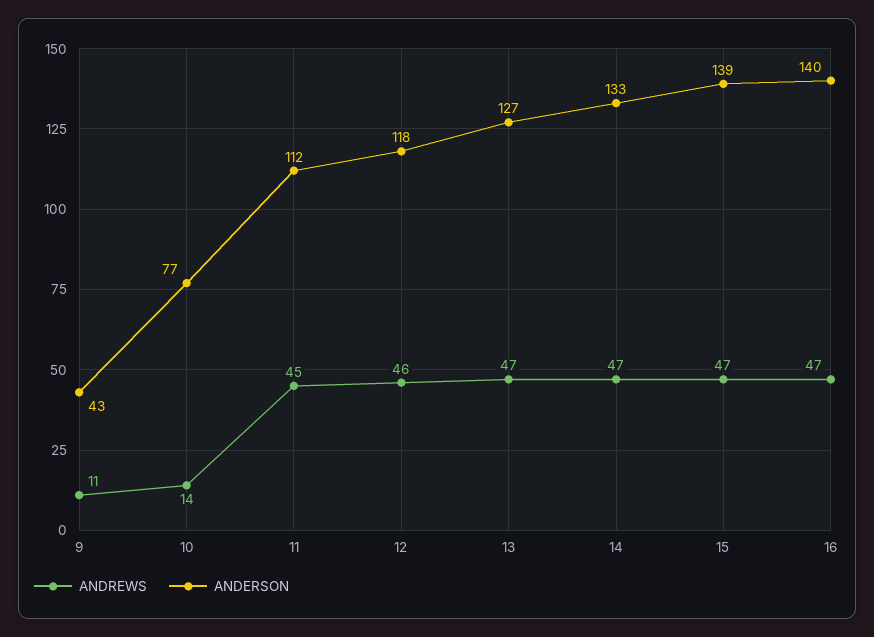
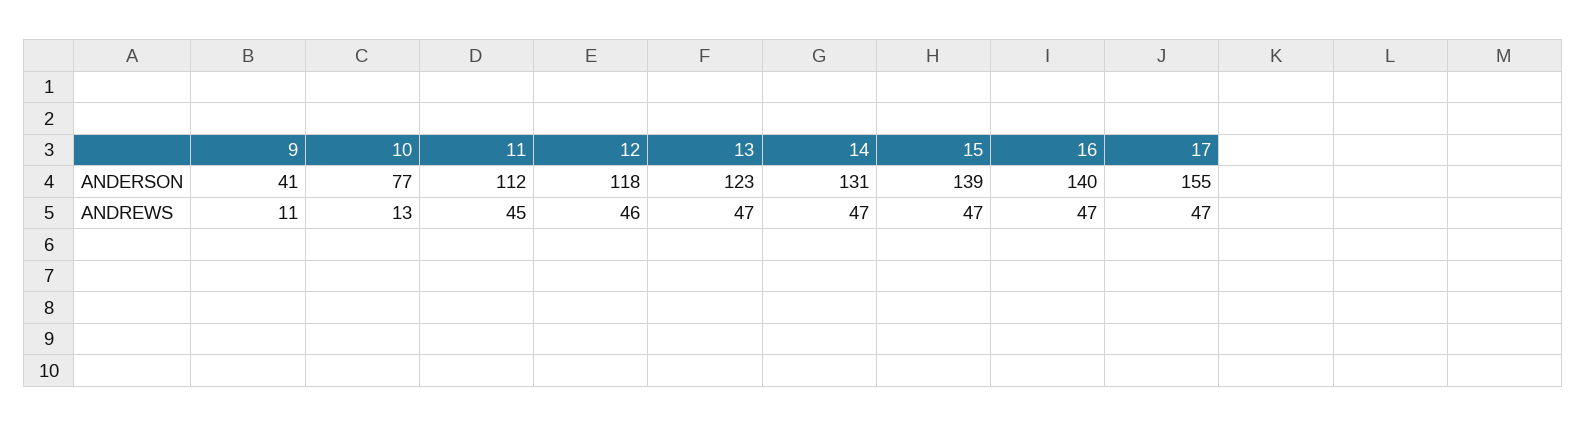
ANDERSON, 9: 43 -> 41
ANDREWS, 10: 14 -> 13
ANDERSON, 13: 127 -> 123
ANDERSON, 14: 133 -> 131
ANDERSON, 17: none -> 155
ANDREWS, 17: none -> 47

